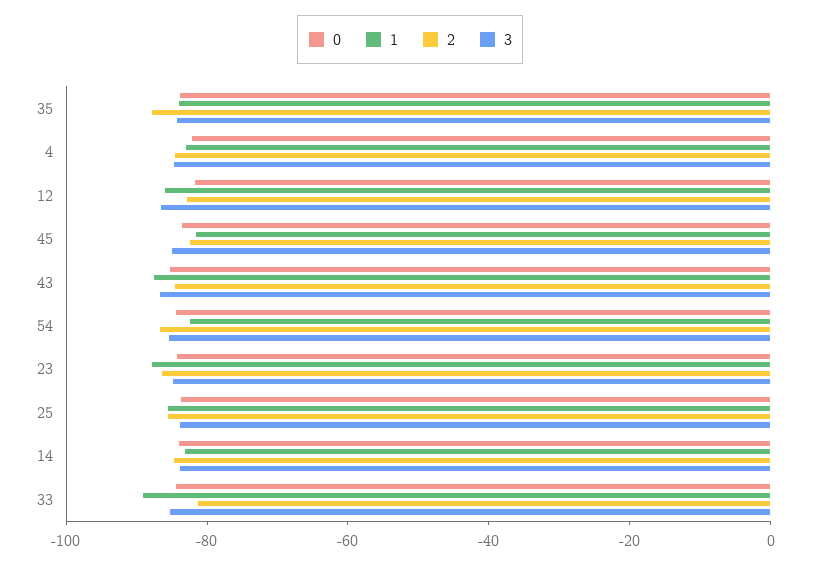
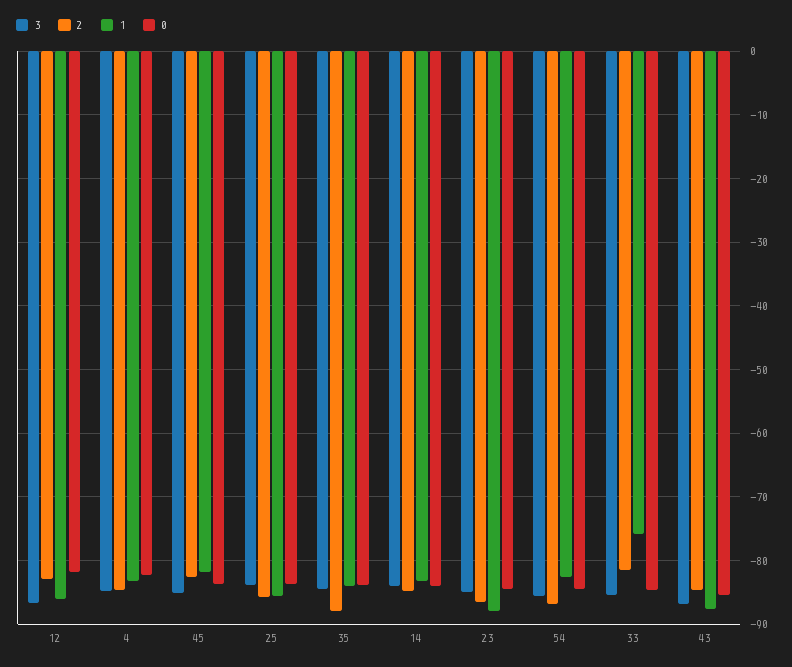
1, 33: -90 -> -76

